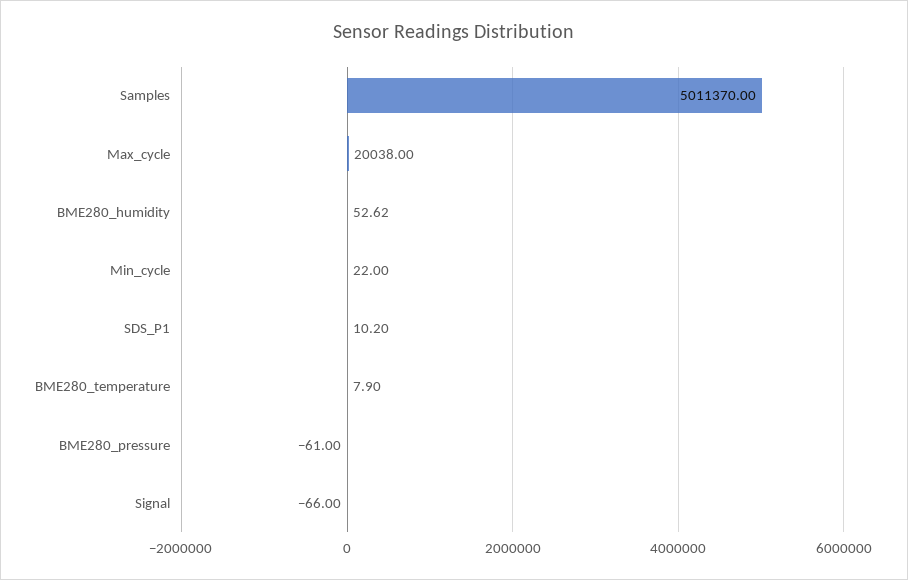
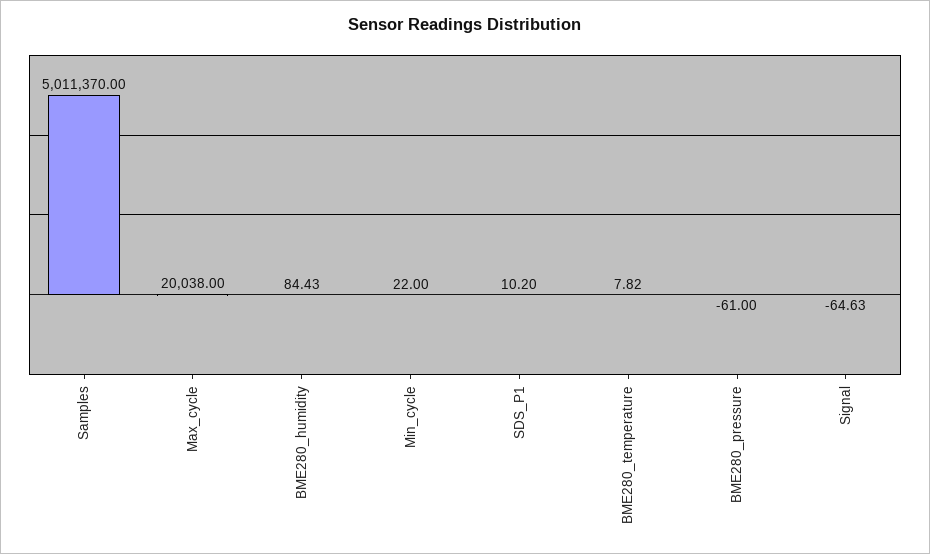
BME280_humidity: 52.62 -> 84.43
BME280_temperature: 7.9 -> 7.82
Signal: -66 -> -64.63

